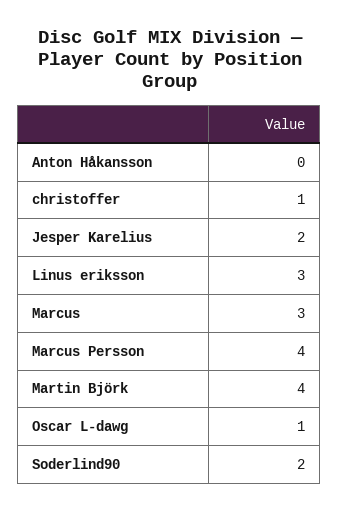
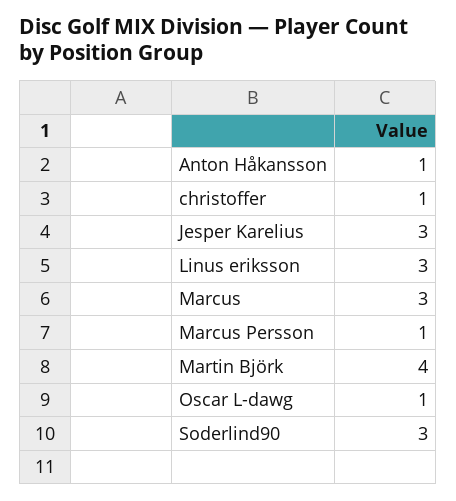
Anton Håkansson: 0 -> 1
Jesper Karelius: 2 -> 3
Marcus Persson: 4 -> 1
Soderlind90: 2 -> 3

